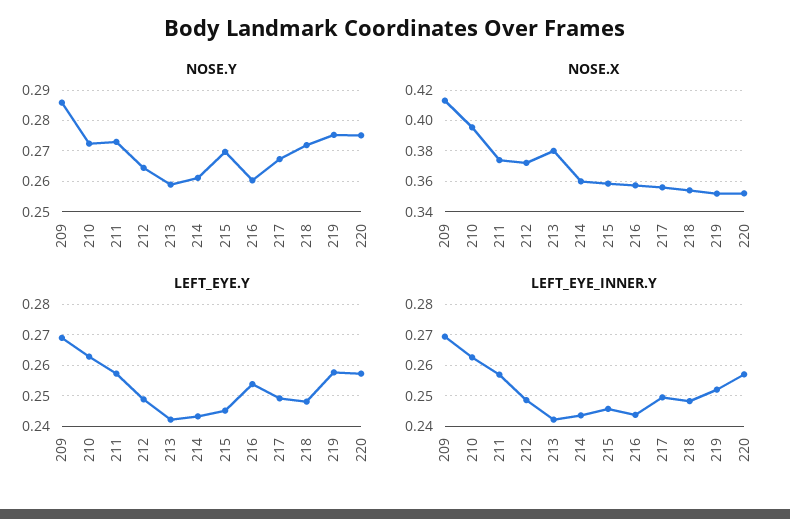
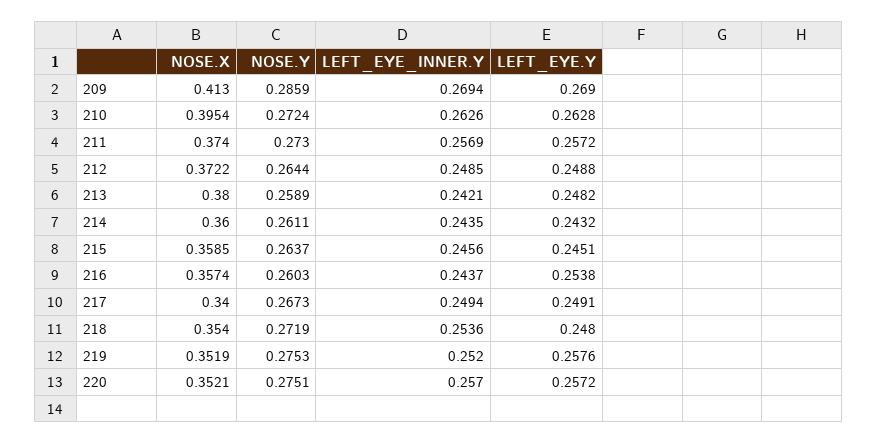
NOSE.Y, 215: 0.27 -> 0.2637
NOSE.X, 217: 0.355 -> 0.34
LEFT_EYE.Y, 213: 0.242 -> 0.2482
LEFT_EYE_INNER.Y, 218: 0.248 -> 0.2536

